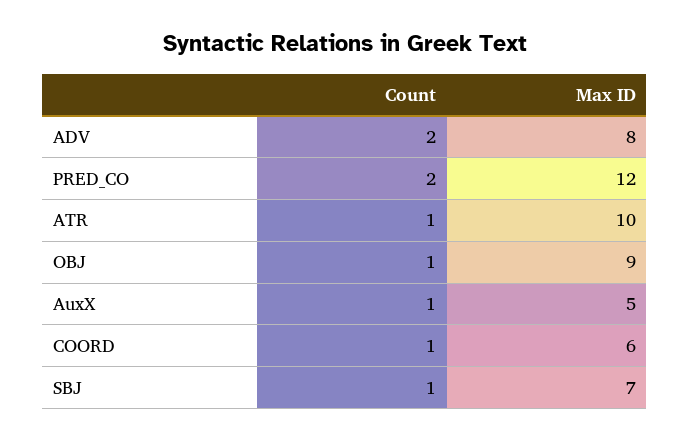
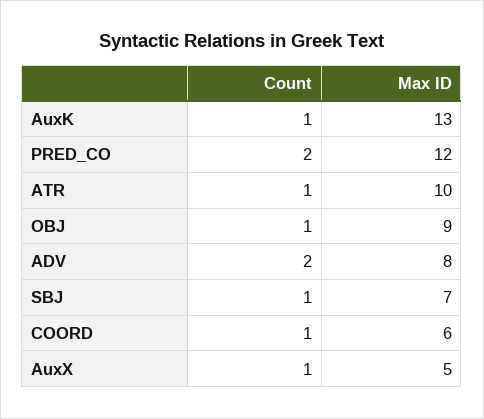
Count, AuxK: none -> 1
Max ID, AuxK: none -> 13

